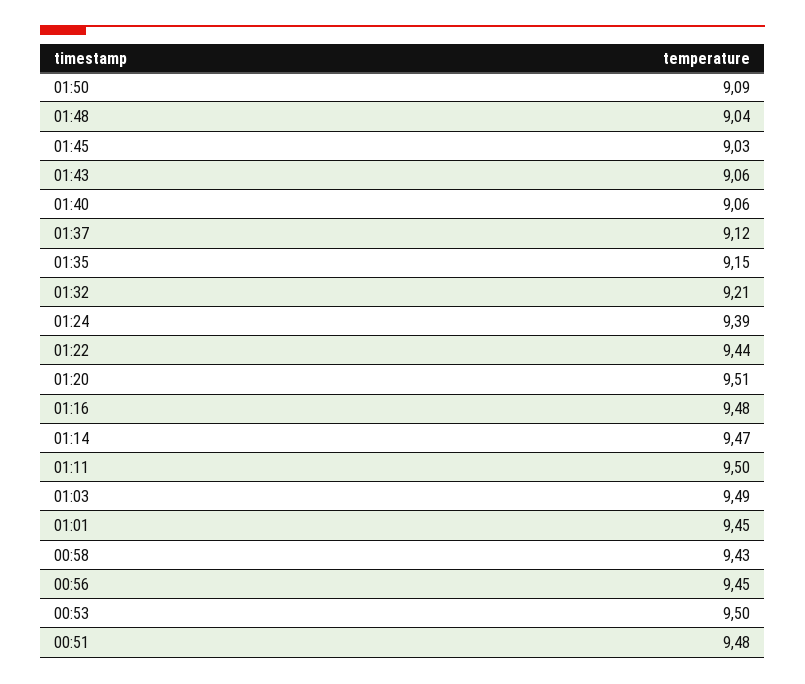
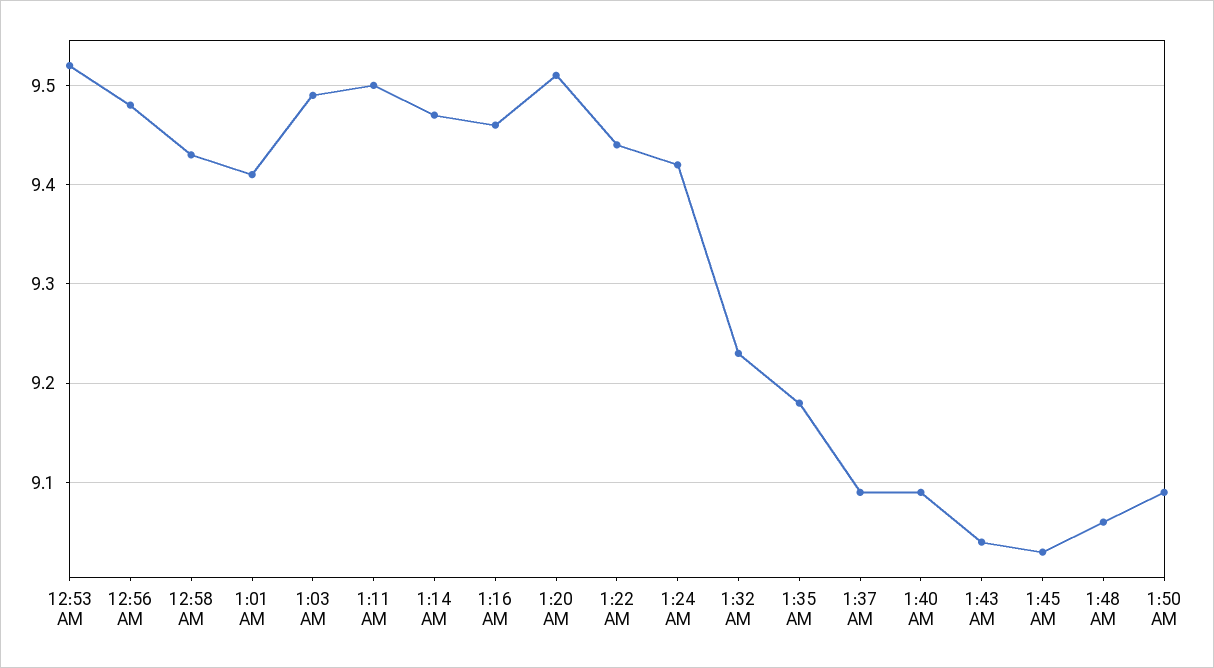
01:48: 9.04 -> 9.06
01:43: 9.06 -> 9.04
01:40: 9.06 -> 9.09
01:37: 9.12 -> 9.09
01:35: 9.15 -> 9.18
01:32: 9.21 -> 9.23
01:24: 9.39 -> 9.42
01:16: 9.48 -> 9.46
01:01: 9.45 -> 9.41
00:56: 9.45 -> 9.48
00:53: 9.5 -> 9.52
00:51: 9.48 -> none

